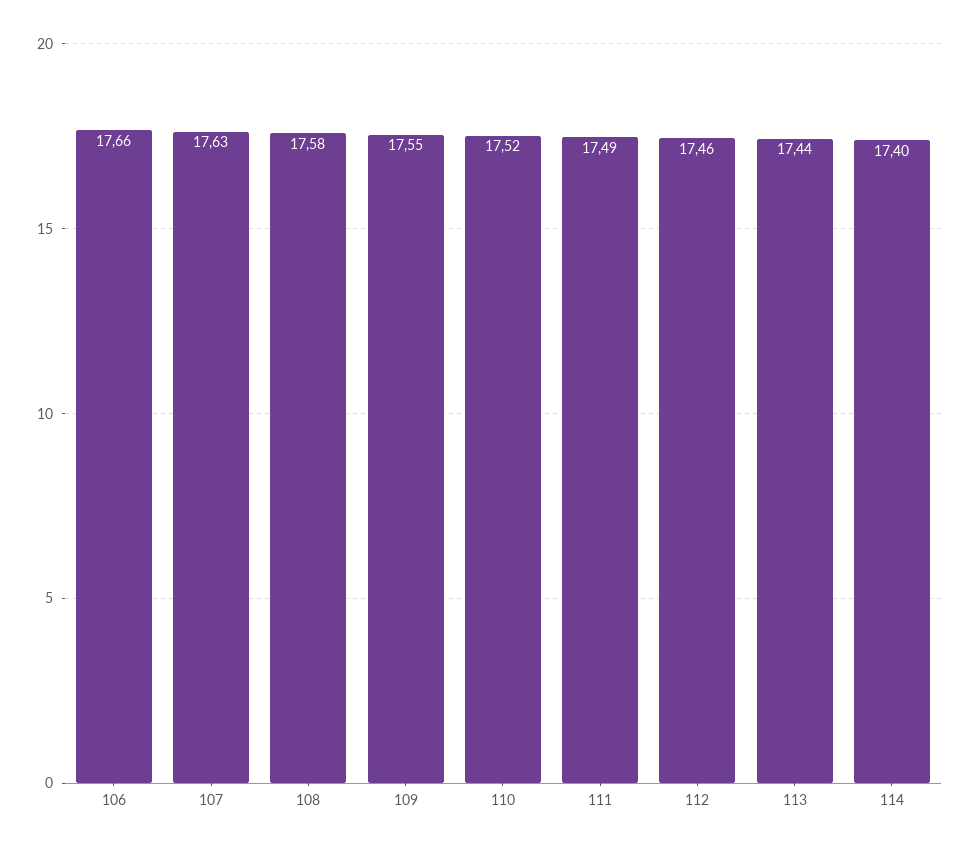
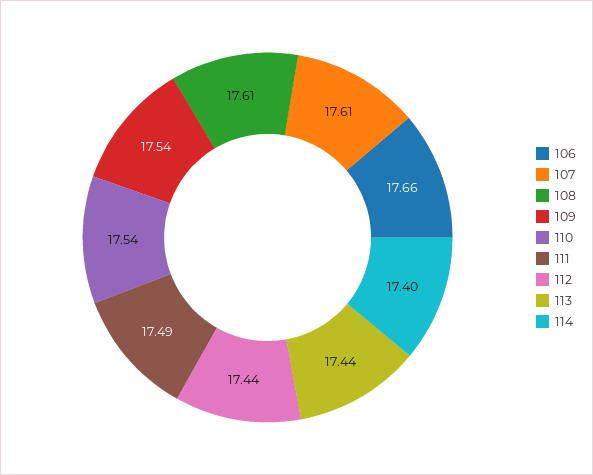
107: 17.63 -> 17.61
108: 17.58 -> 17.61
109: 17.55 -> 17.54
110: 17.52 -> 17.54
112: 17.46 -> 17.44

